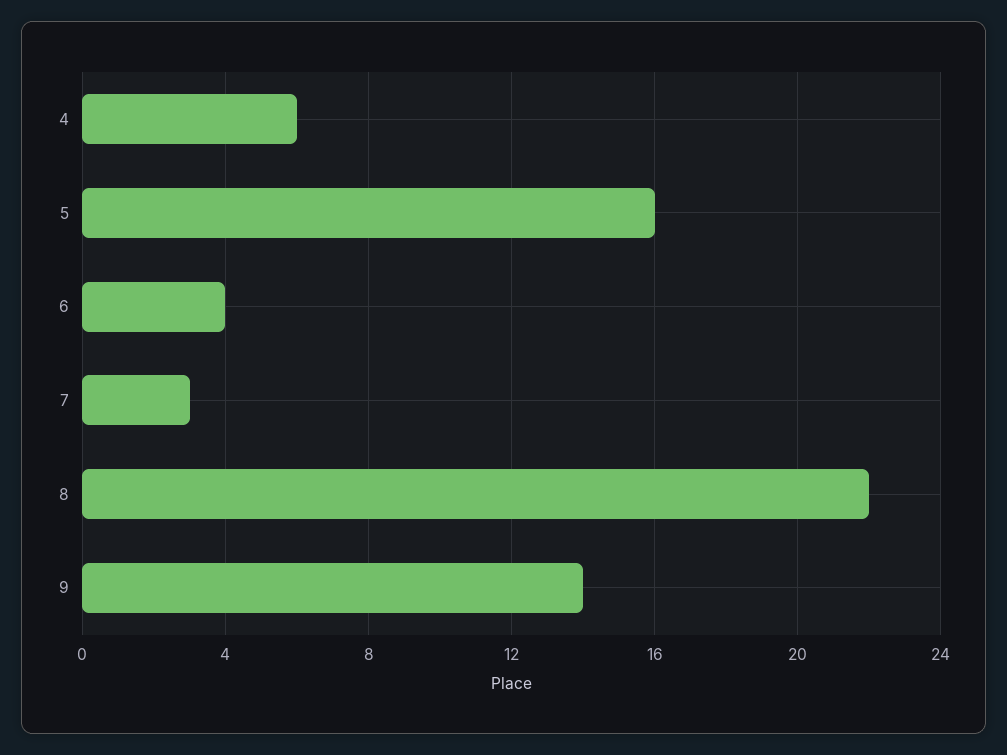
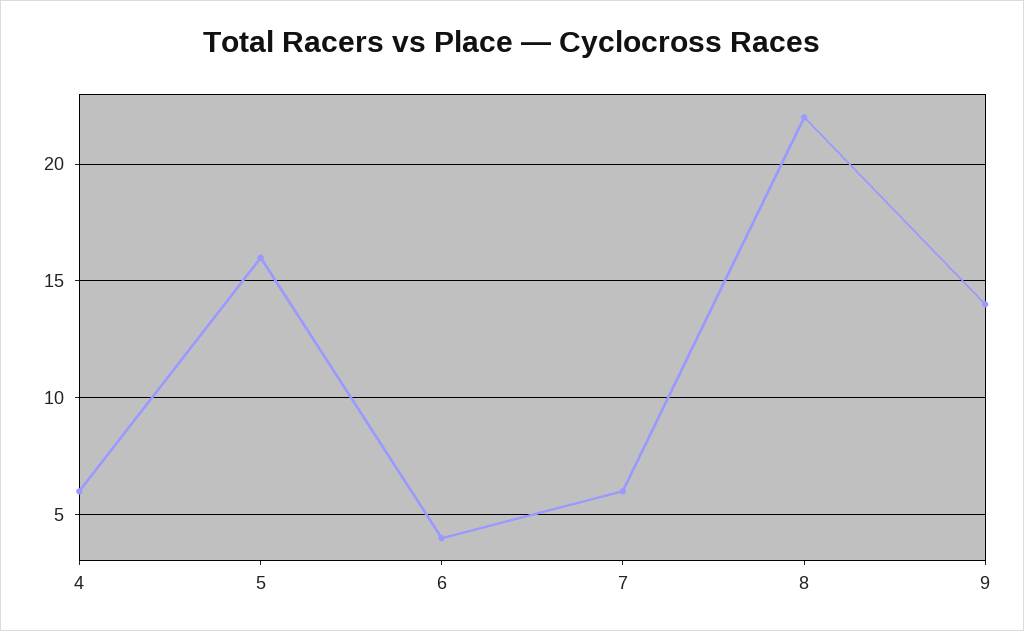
7: 3 -> 6

